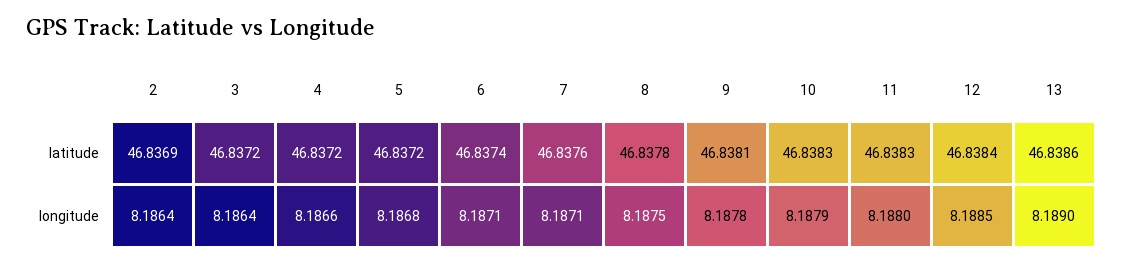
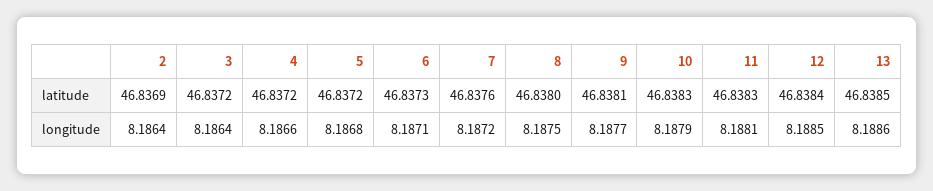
6, latitude: 46.8374 -> 46.8373
8, latitude: 46.8378 -> 46.838
13, latitude: 46.8386 -> 46.8385
7, longitude: 8.1871 -> 8.1872
9, longitude: 8.1878 -> 8.1877
11, longitude: 8.188 -> 8.1881
13, longitude: 8.189 -> 8.1886

